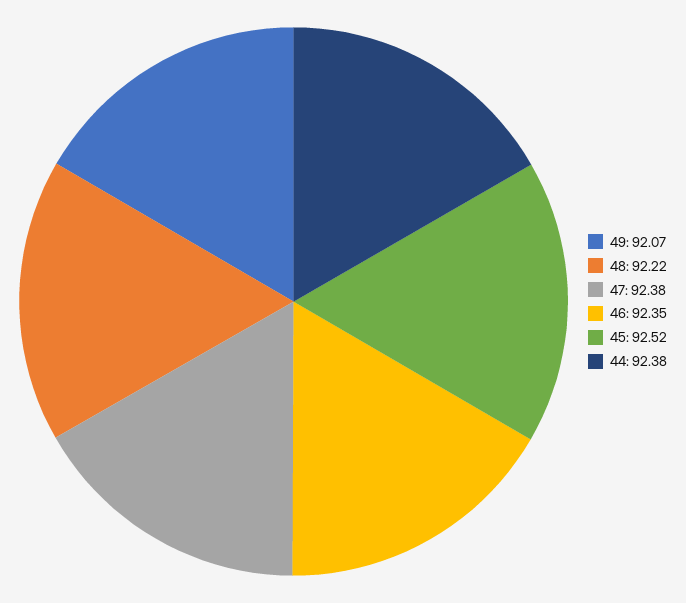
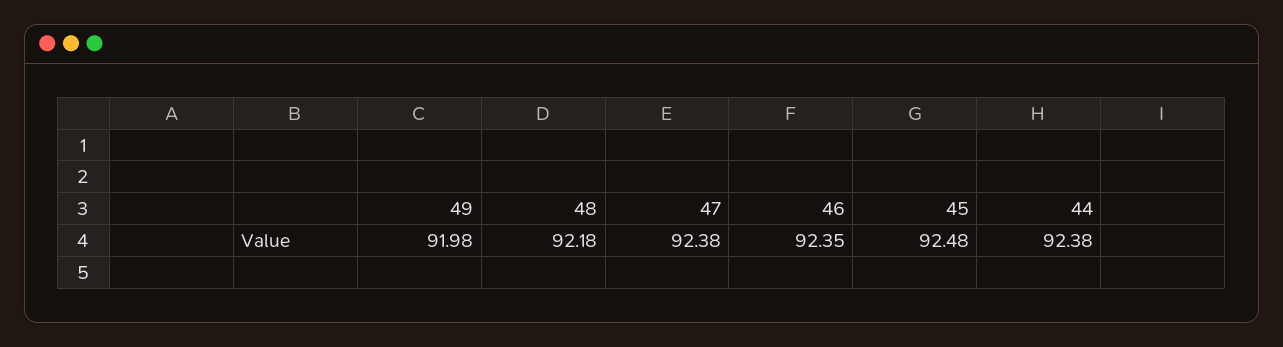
49: 92.07 -> 91.98
48: 92.22 -> 92.18
45: 92.52 -> 92.48

